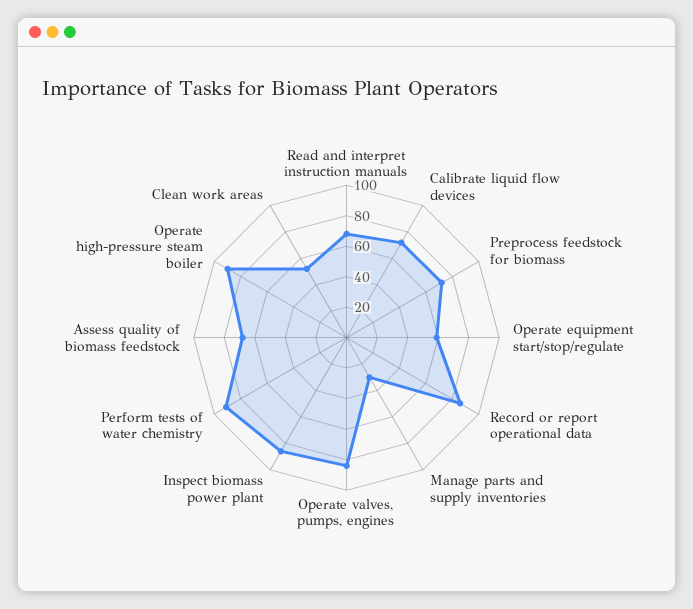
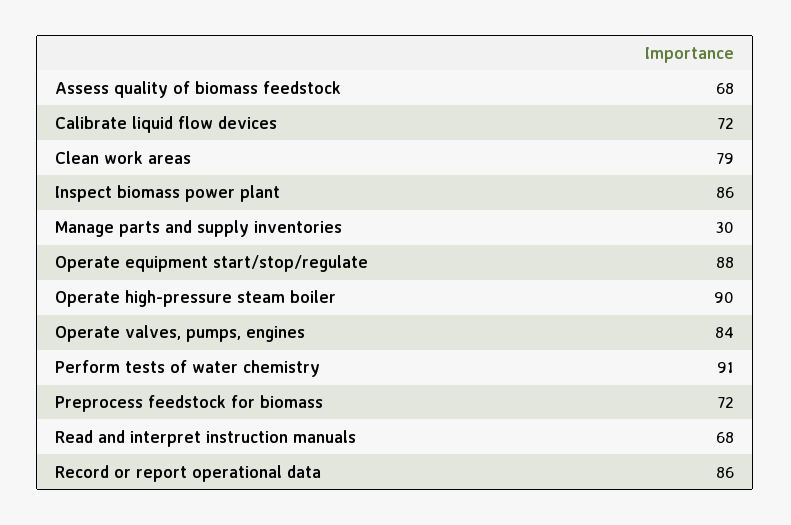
Operate equipment start/stop/regulate: 60 -> 88
Clean work areas: 50 -> 79

